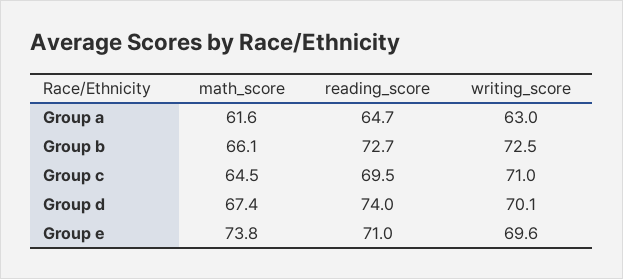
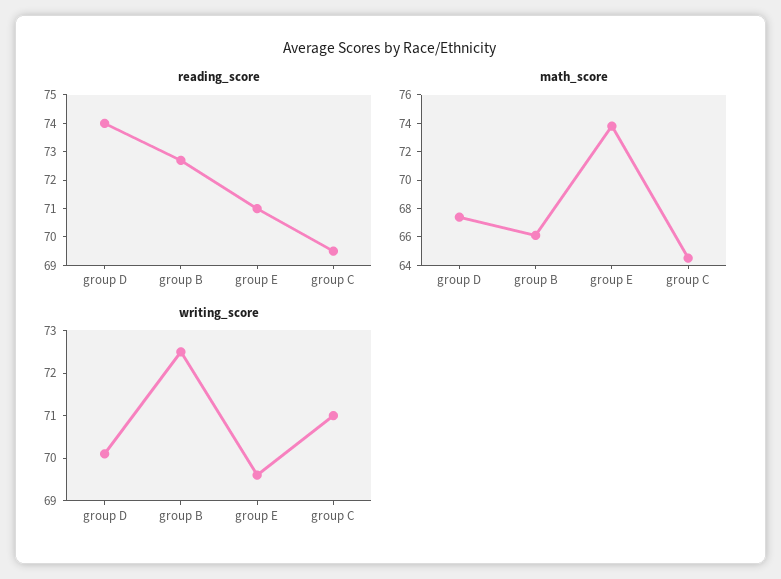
math_score, Group a: 61.6 -> none
reading_score, Group a: 64.7 -> none
writing_score, Group a: 63 -> none

